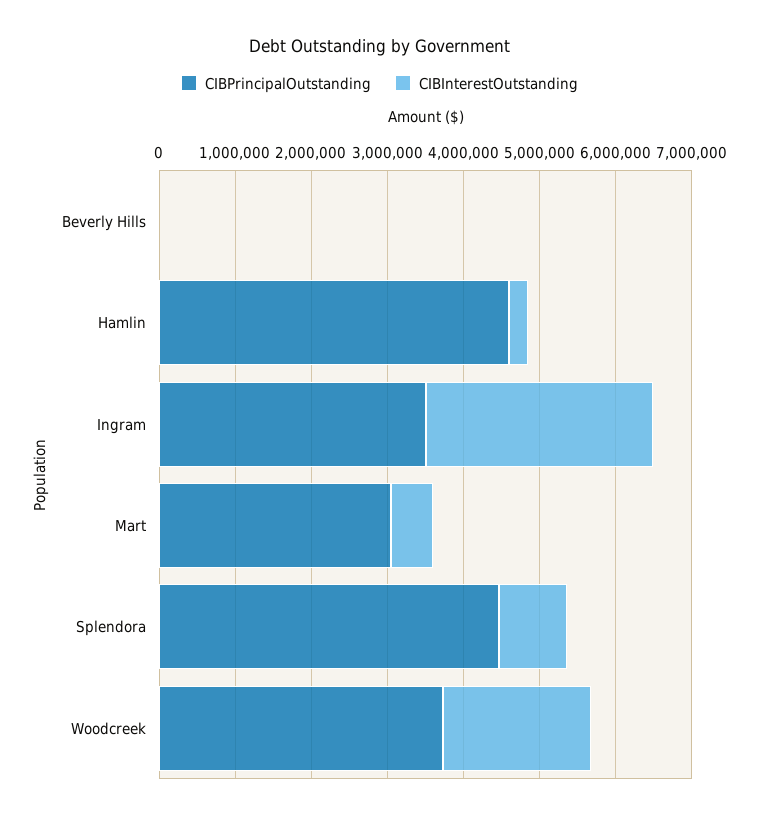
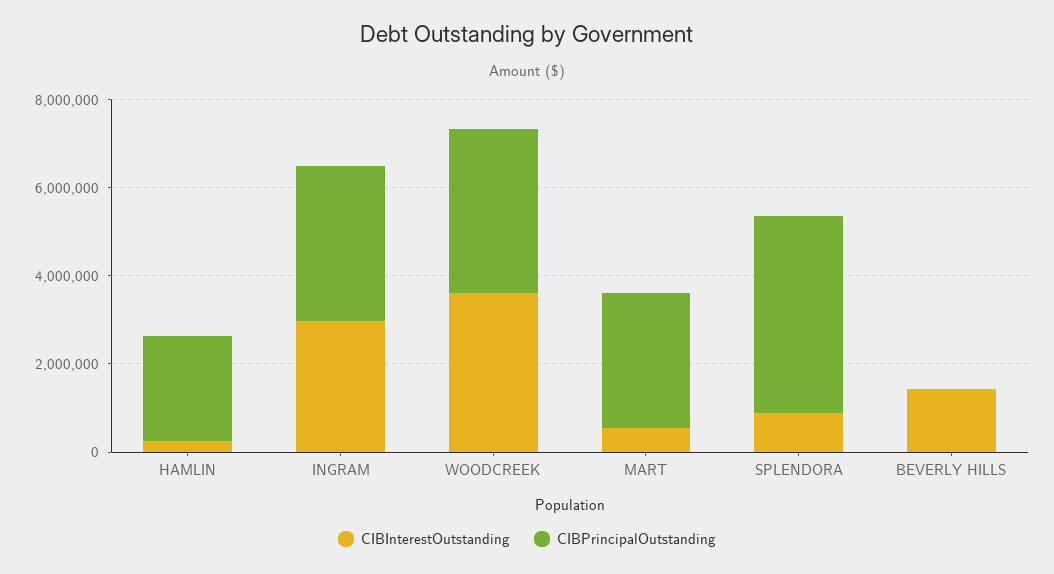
CIBInterestOutstanding, Beverly Hills: 0 -> 1500000
CIBPrincipalOutstanding, Hamlin: 4600000 -> 2500000
CIBInterestOutstanding, Woodcreek: 2000000 -> 3500000

